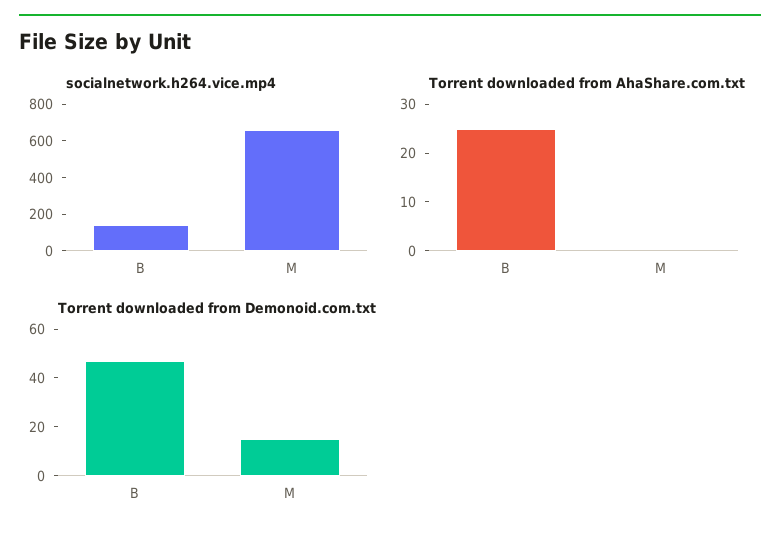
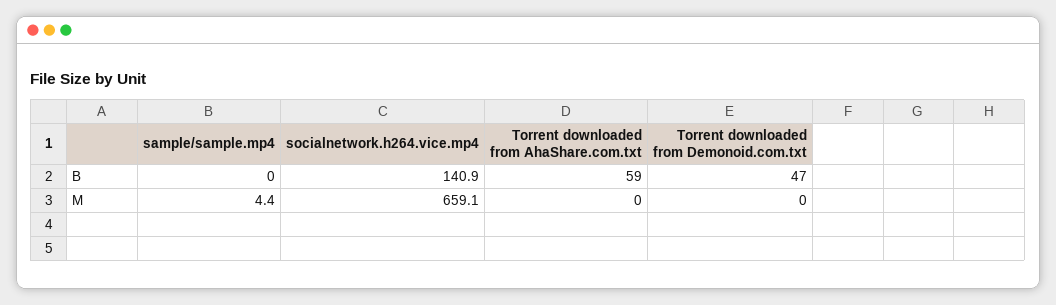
Torrent downloaded from AhaShare.com.txt, B: 25 -> 59
Torrent downloaded from Demonoid.com.txt, M: 15 -> 0
sample/sample.mp4, B: none -> 0
sample/sample.mp4, M: none -> 4.4

